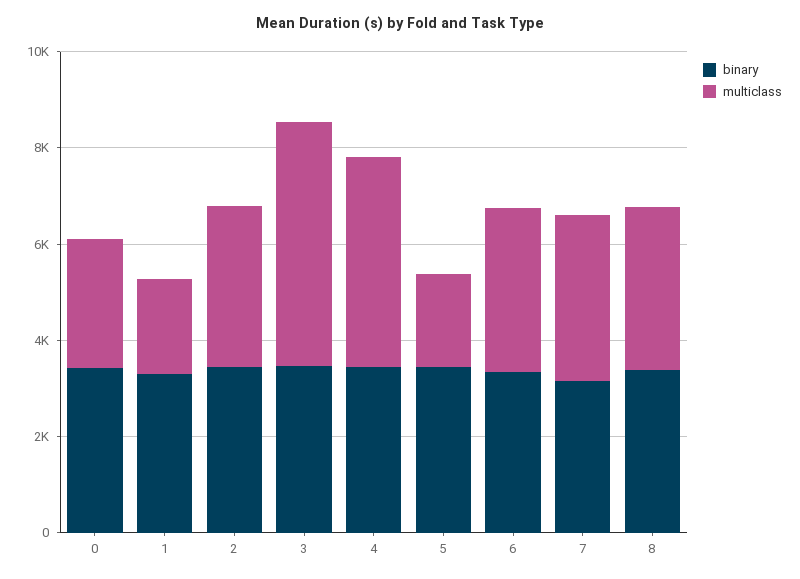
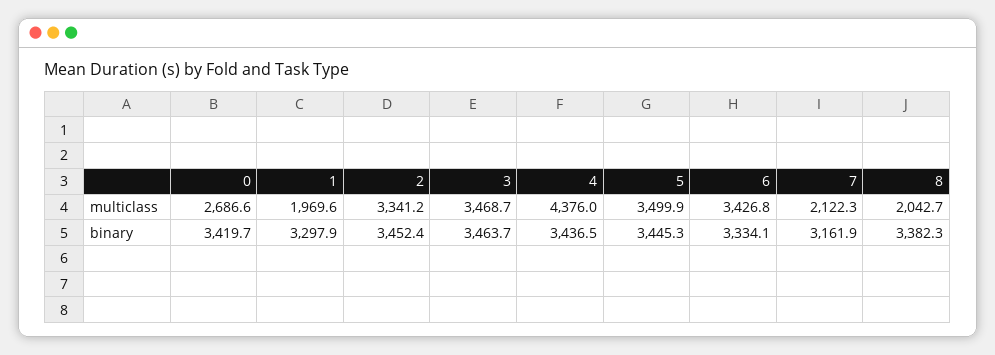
multiclass, 3: 5000 -> 3468.7
multiclass, 5: 2000 -> 3499.9
multiclass, 7: 3500 -> 2122.3
multiclass, 8: 3500 -> 2042.7

